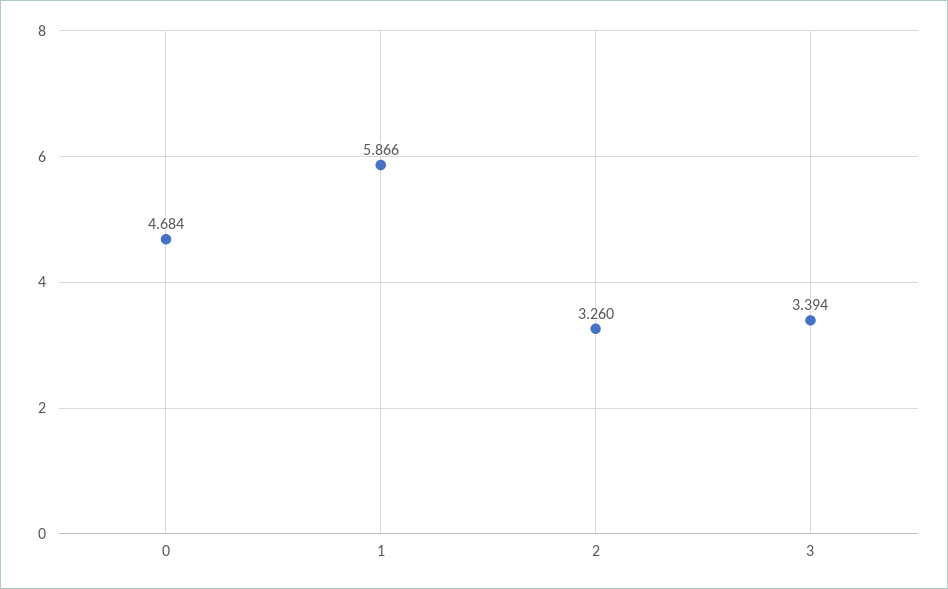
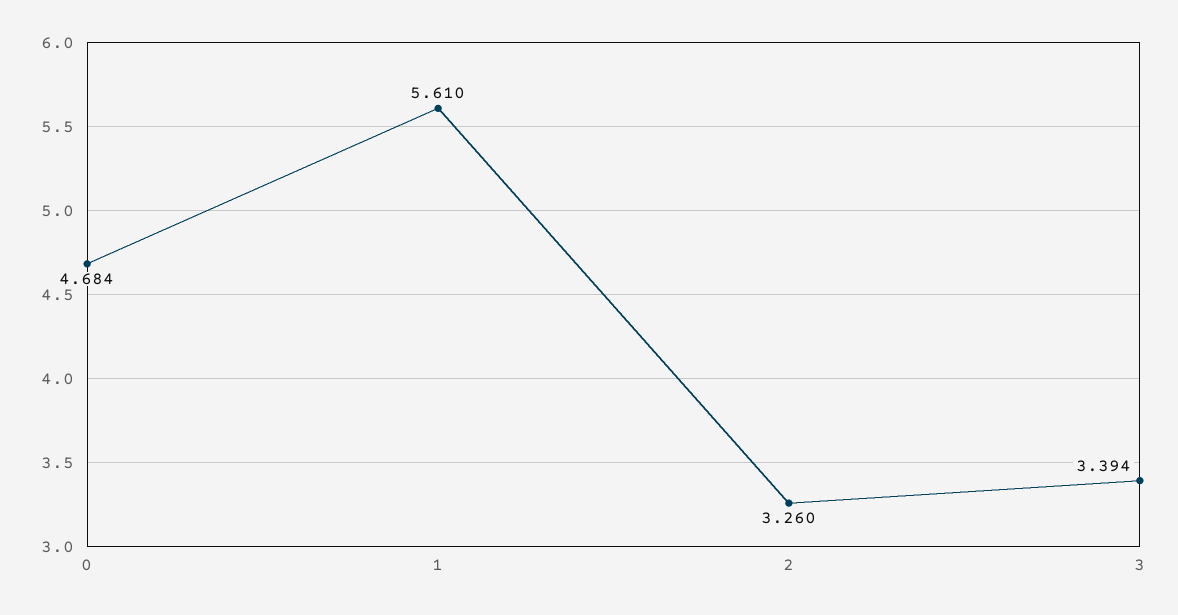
1: 5.866 -> 5.61

